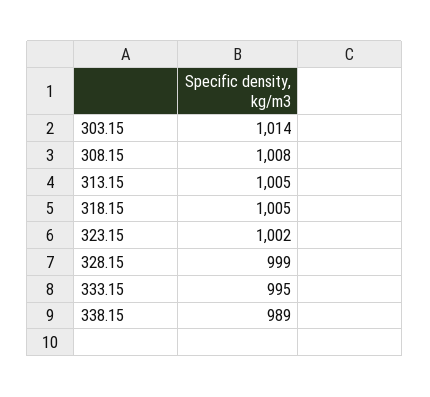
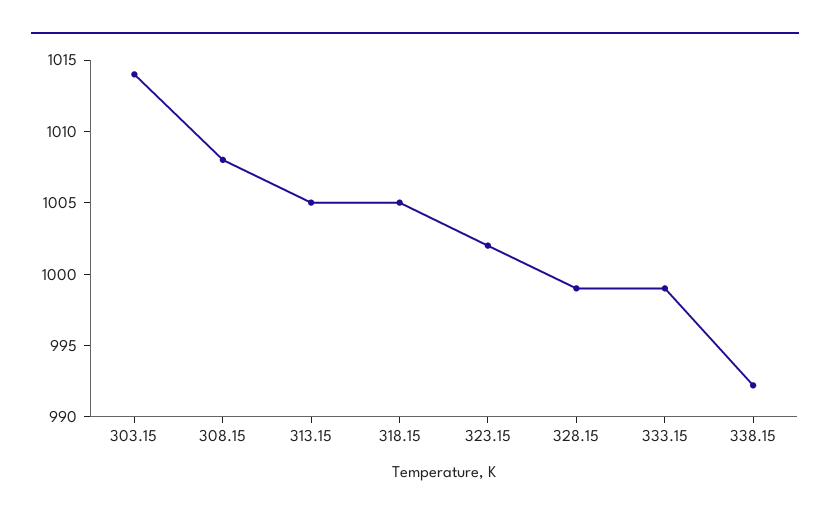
333.15: 995 -> 999
338.15: 989 -> 992

